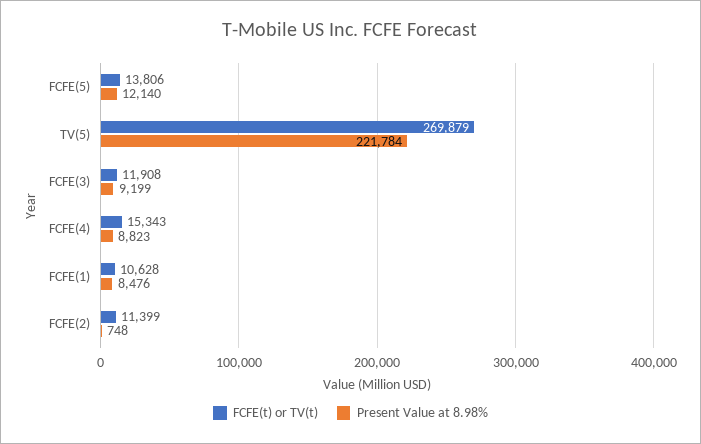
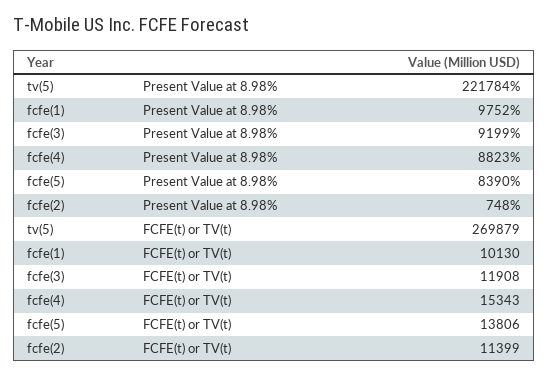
Present Value at 8.98%, FCFE(5): 12140 -> 8390
FCFE(t) or TV(t), FCFE(1): 10628 -> 10130
Present Value at 8.98%, FCFE(1): 8476 -> 9752

